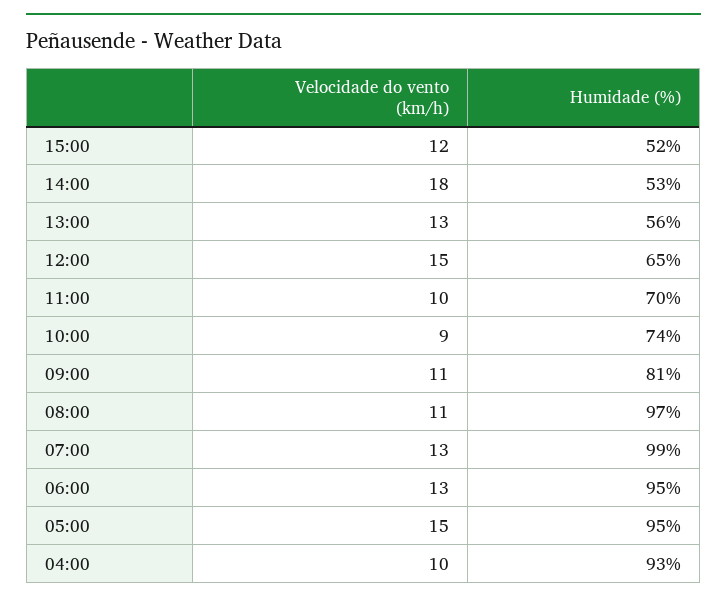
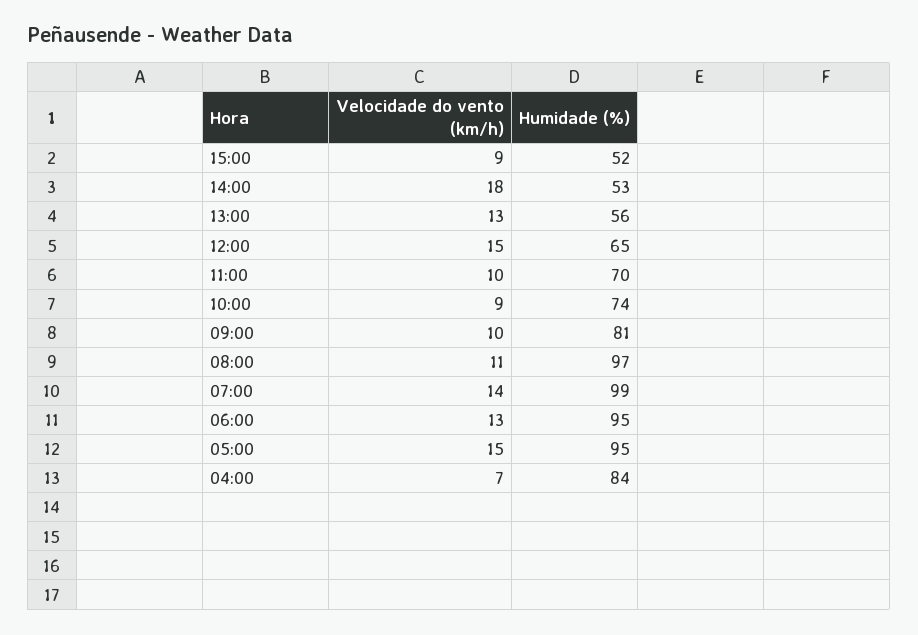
Velocidade do vento (km/h), 15:00: 12 -> 9
Velocidade do vento (km/h), 09:00: 11 -> 10
Velocidade do vento (km/h), 07:00: 13 -> 14
Velocidade do vento (km/h), 04:00: 10 -> 7
Humidade (%), 04:00: 93 -> 84

